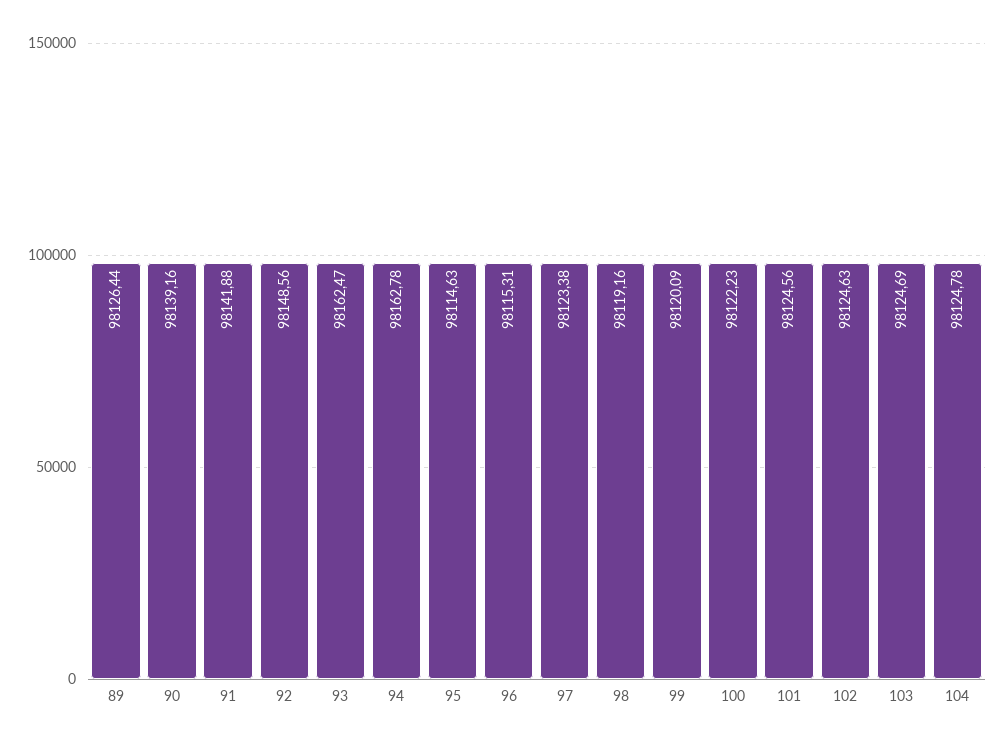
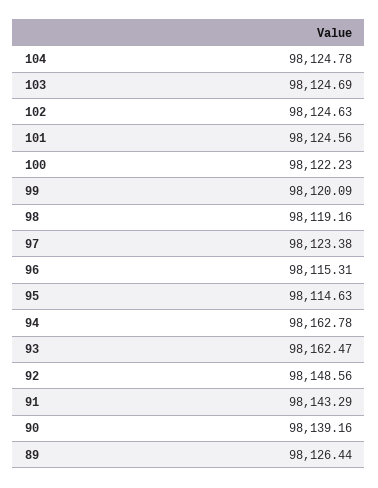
91: 98141.88 -> 98143.29

